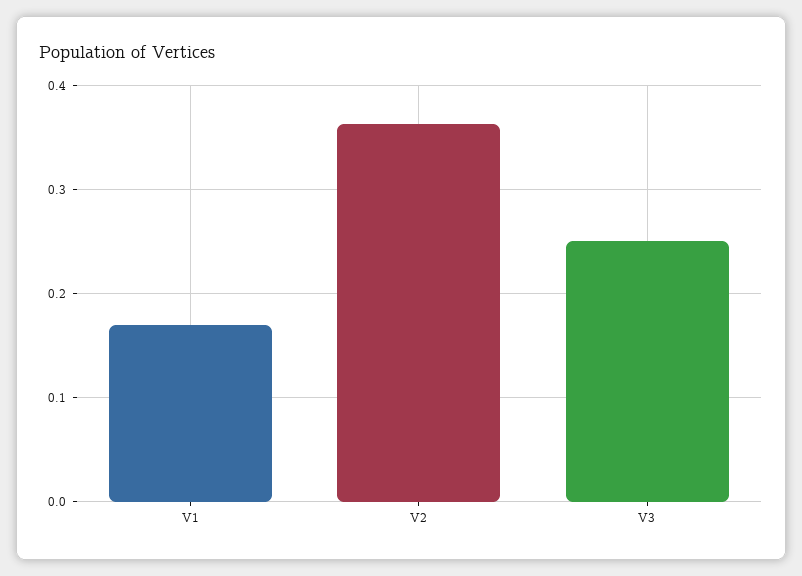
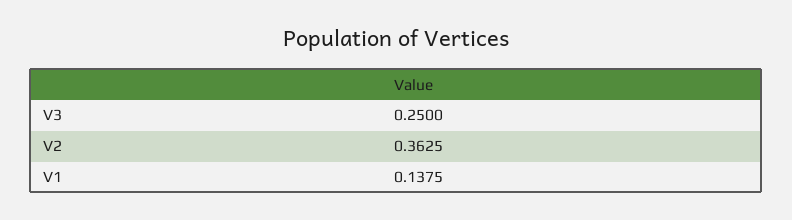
V1: 0.17 -> 0.1375

